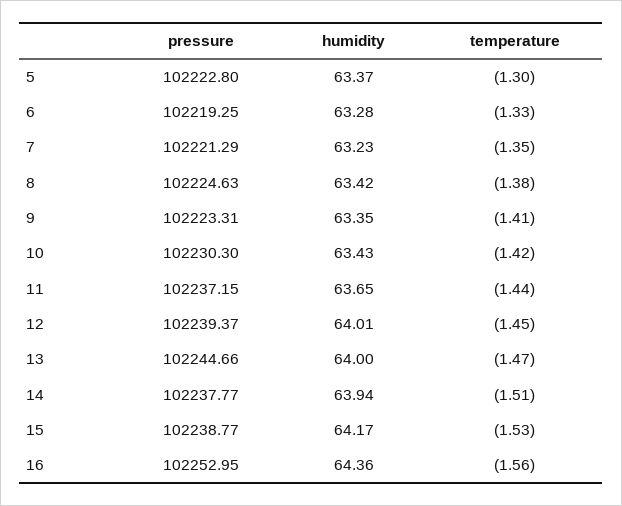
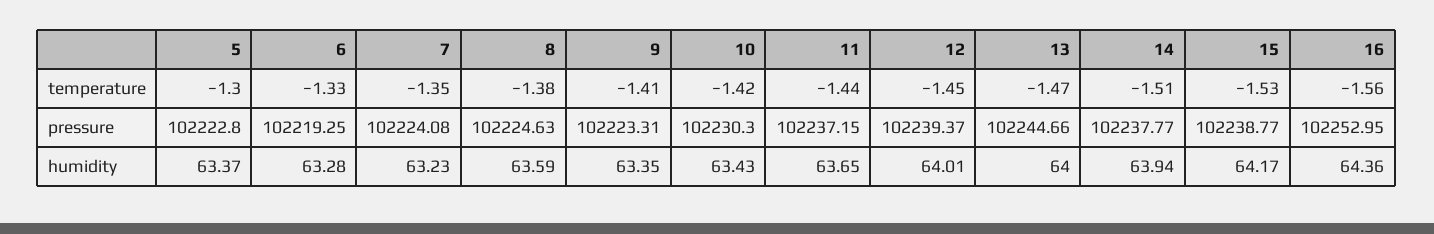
pressure, 7: 102221.29 -> 102224.08
humidity, 8: 63.42 -> 63.59

